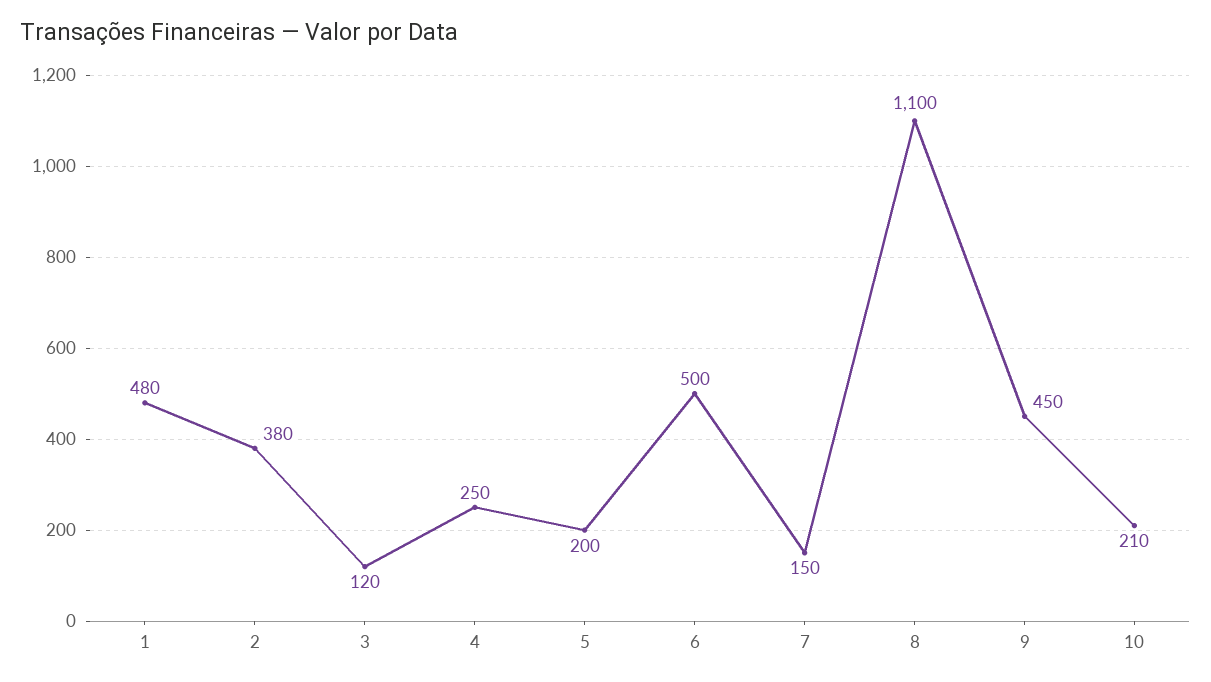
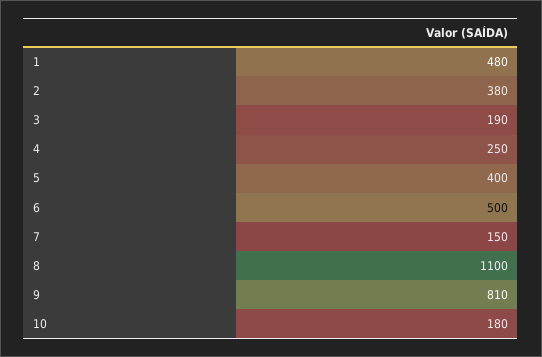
3: 120 -> 190
5: 200 -> 400
9: 450 -> 810
10: 210 -> 180

